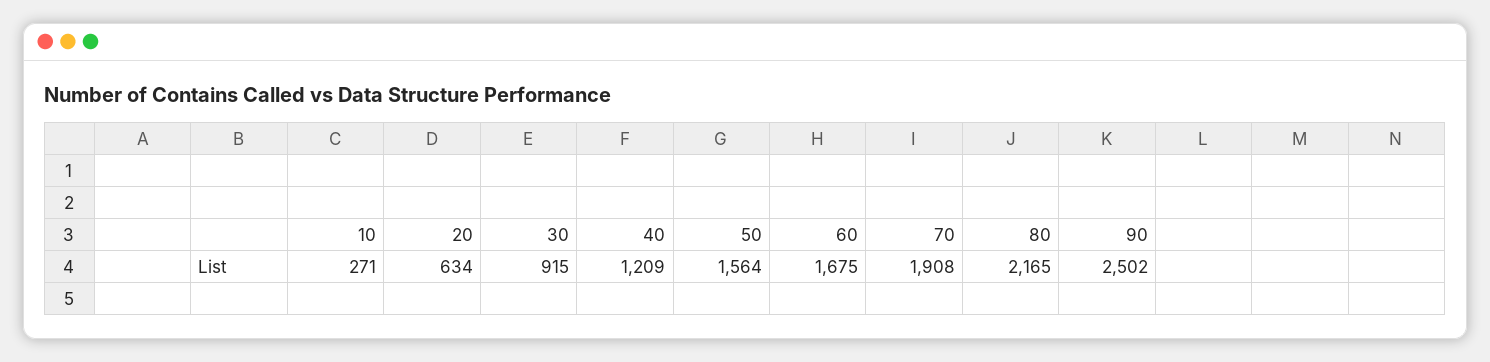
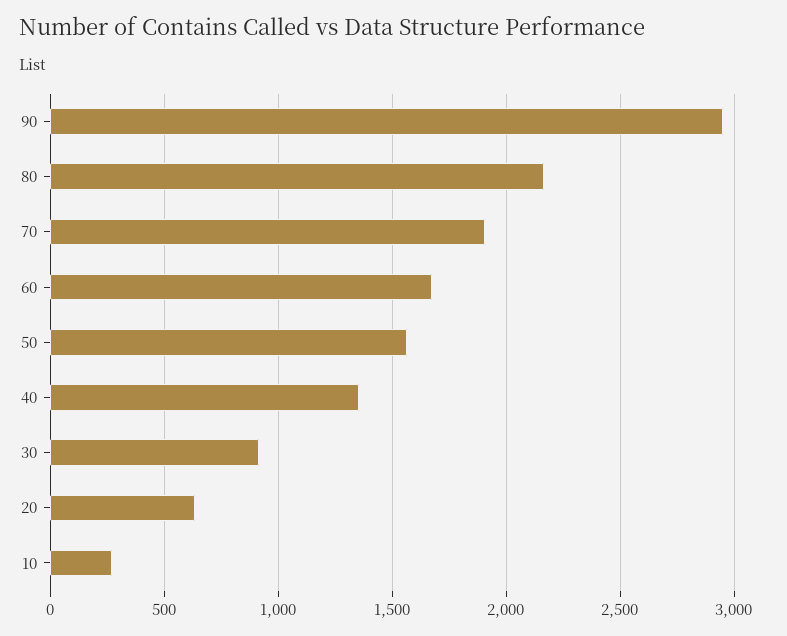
40: 1209 -> 1350
90: 2502 -> 2950

